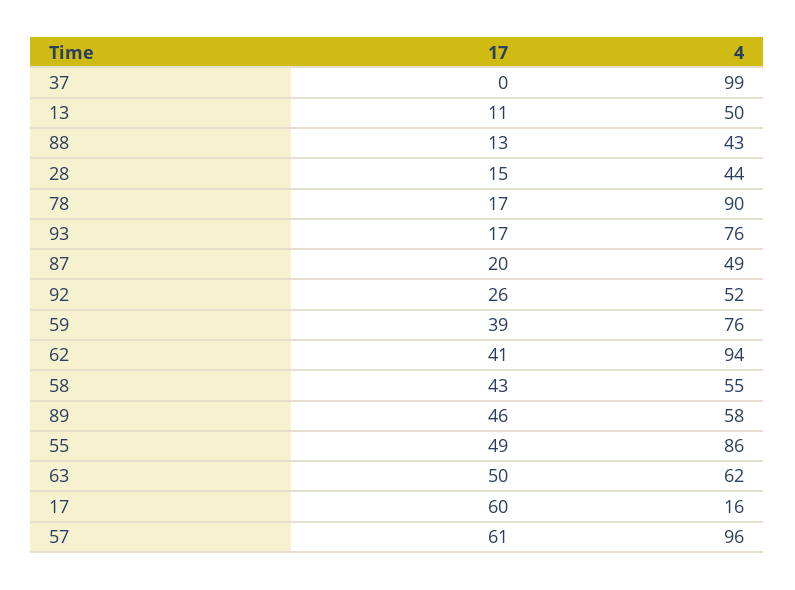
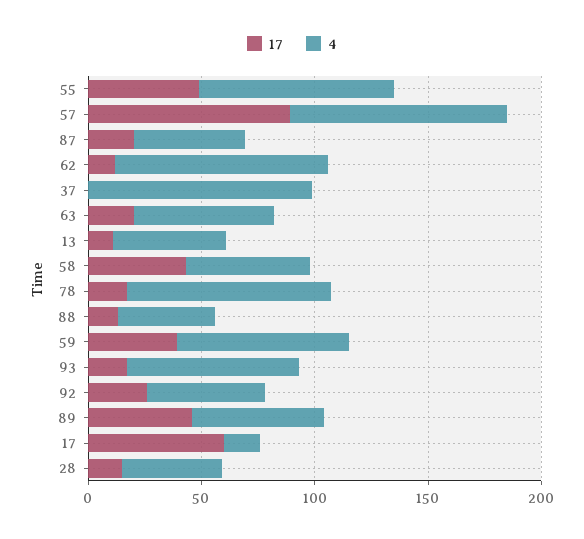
17, 62: 41 -> 10
17, 63: 50 -> 20
17, 57: 61 -> 90

